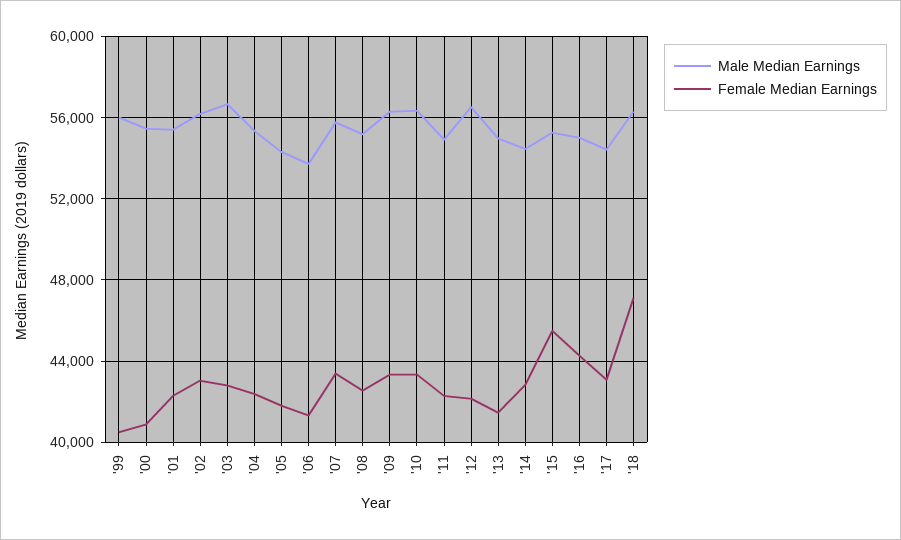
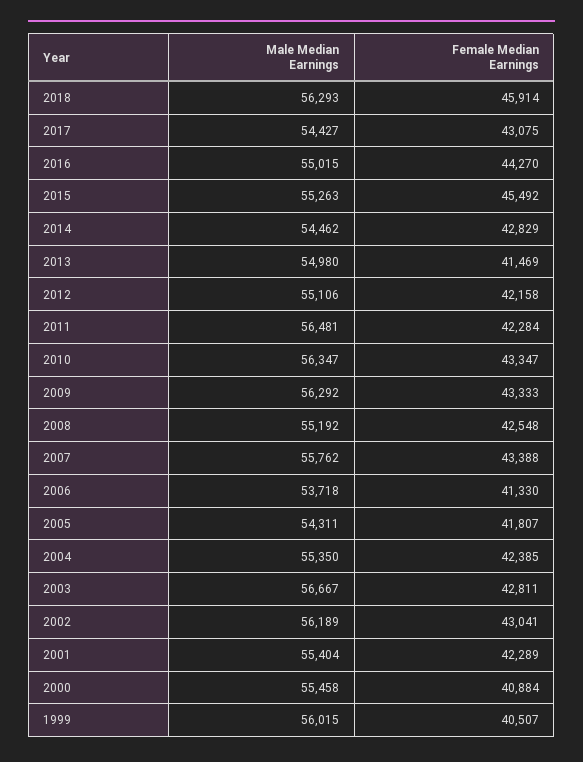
Male Median Earnings, '11: 55000 -> 56481
Male Median Earnings, '12: 56500 -> 55106
Female Median Earnings, '18: 47000 -> 45914

